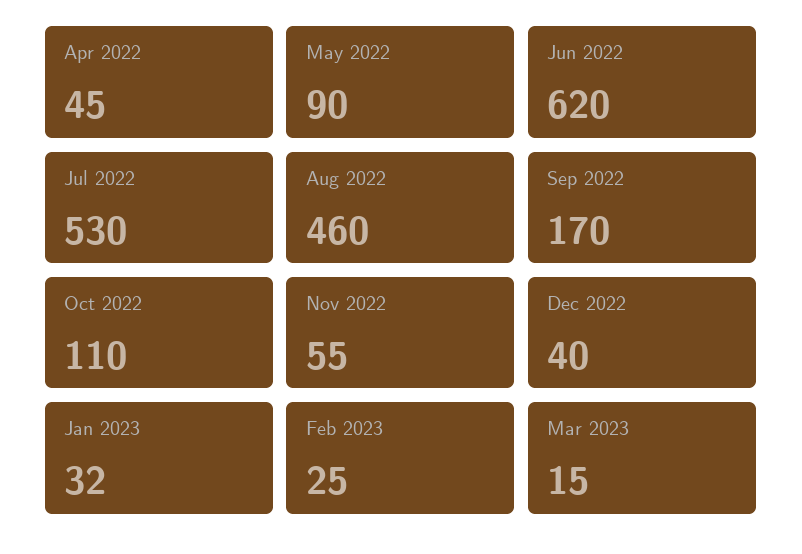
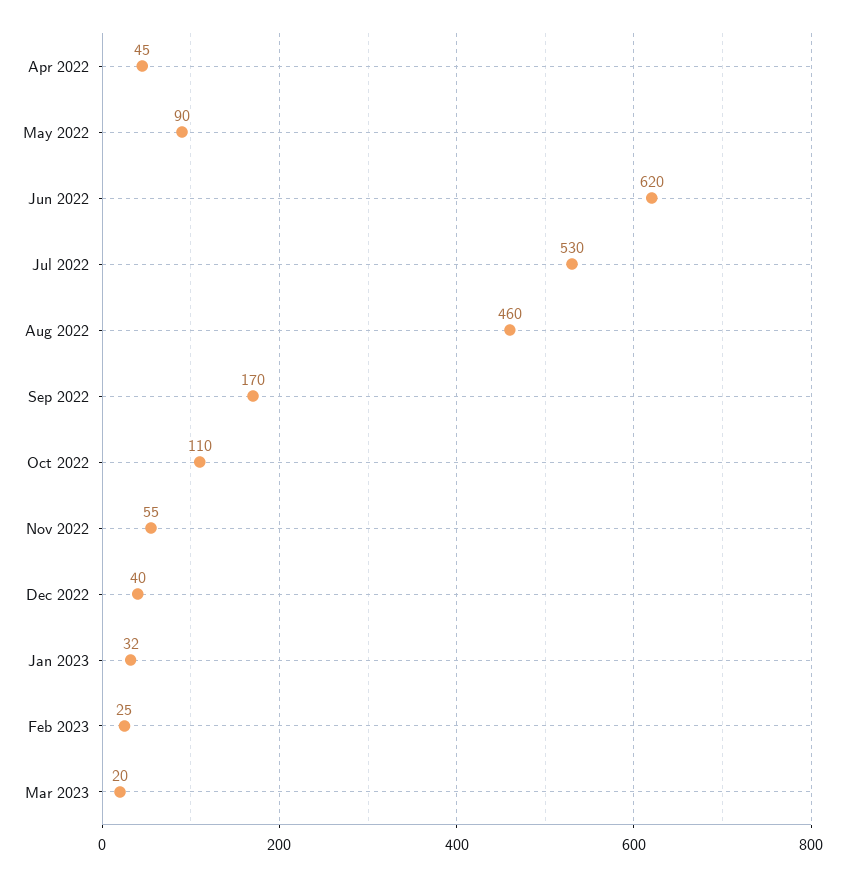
Mar 2023: 15 -> 20

